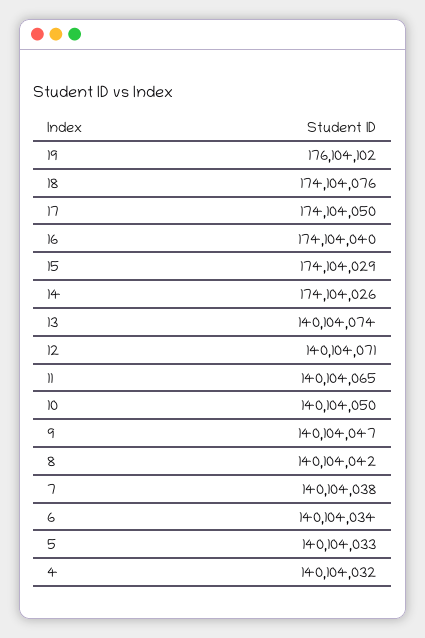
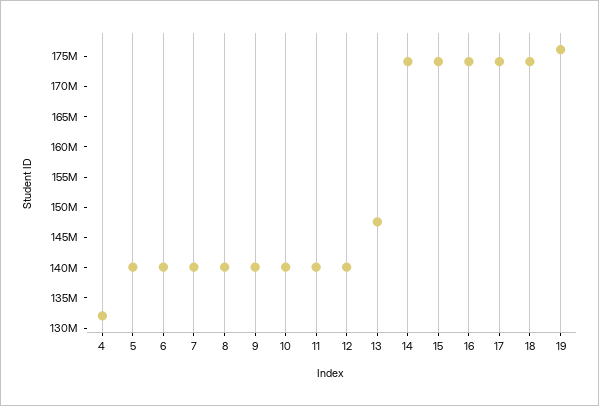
13: 140104074 -> 147500000
4: 140104032 -> 132500000

